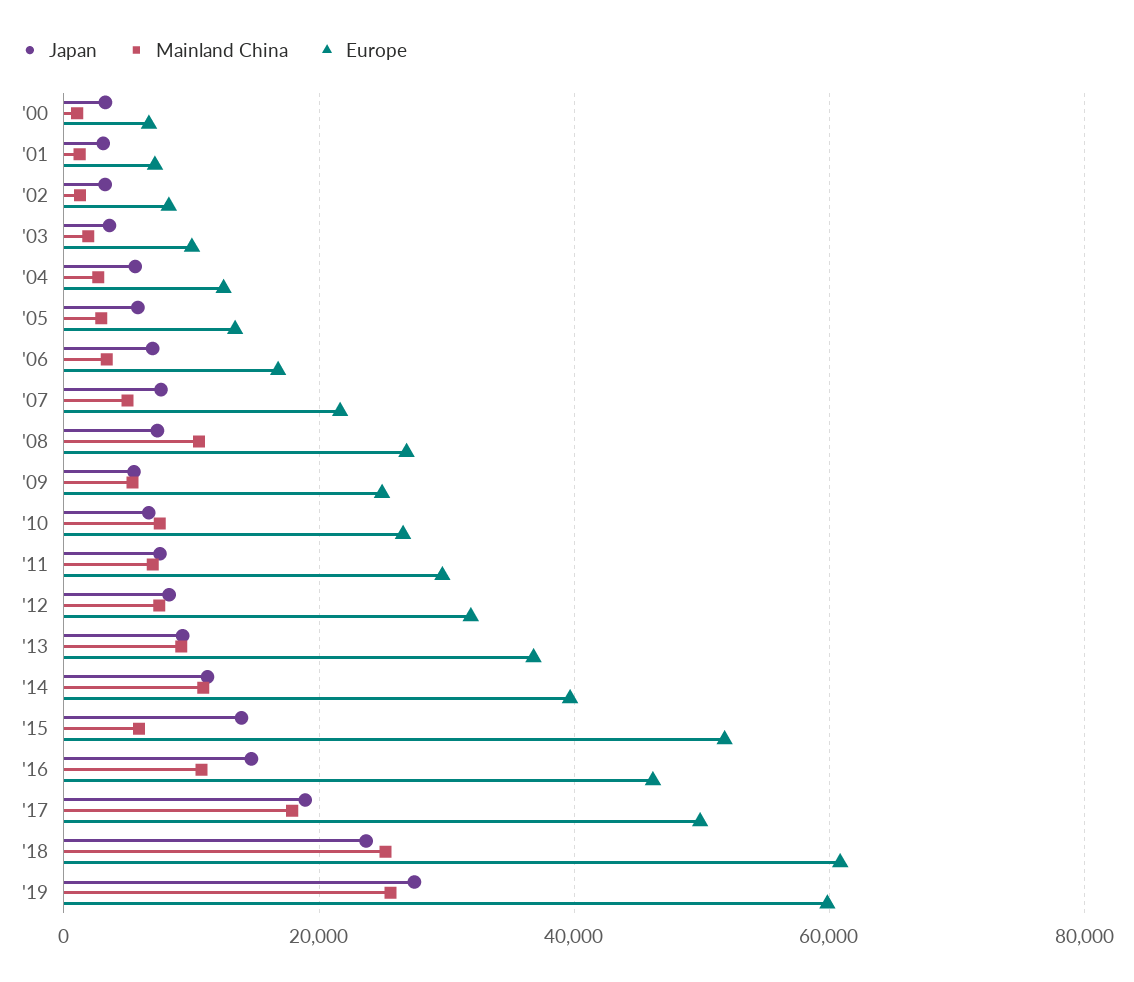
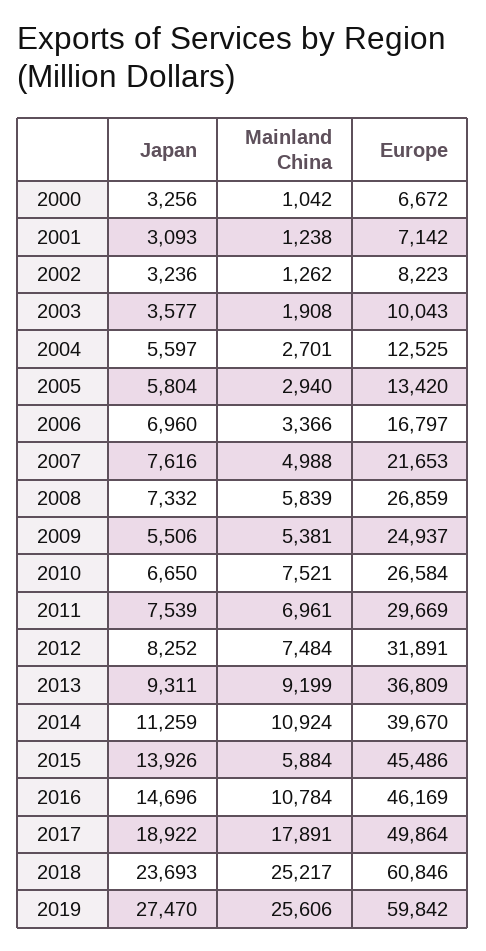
Mainland China, '08: 10000 -> 5839
Europe, '15: 52000 -> 45486

